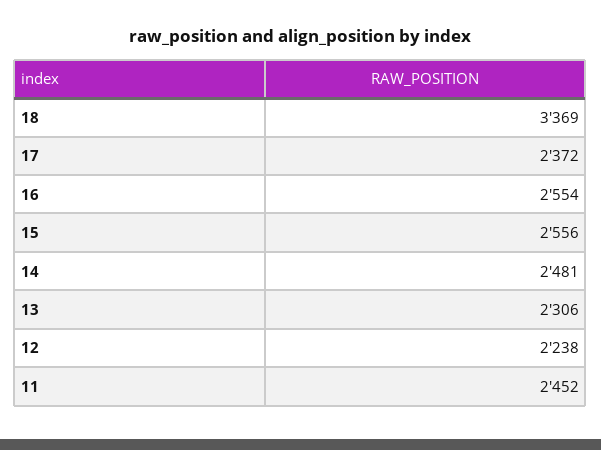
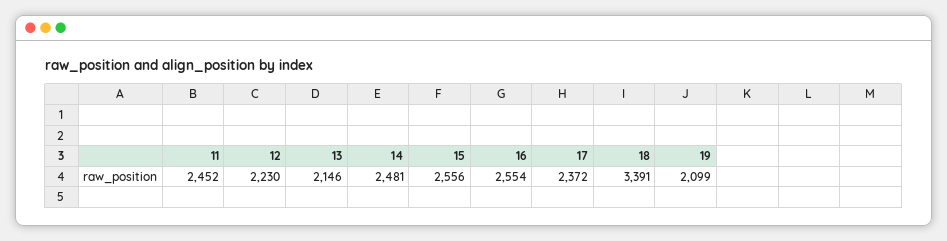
18: 3369 -> 3391
13: 2306 -> 2146
12: 2238 -> 2230
19: none -> 2099

